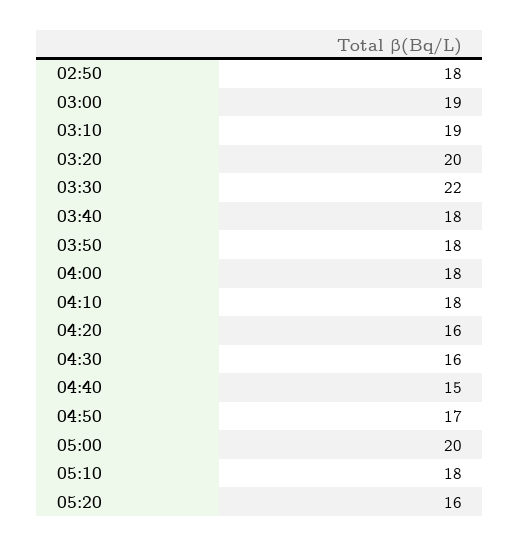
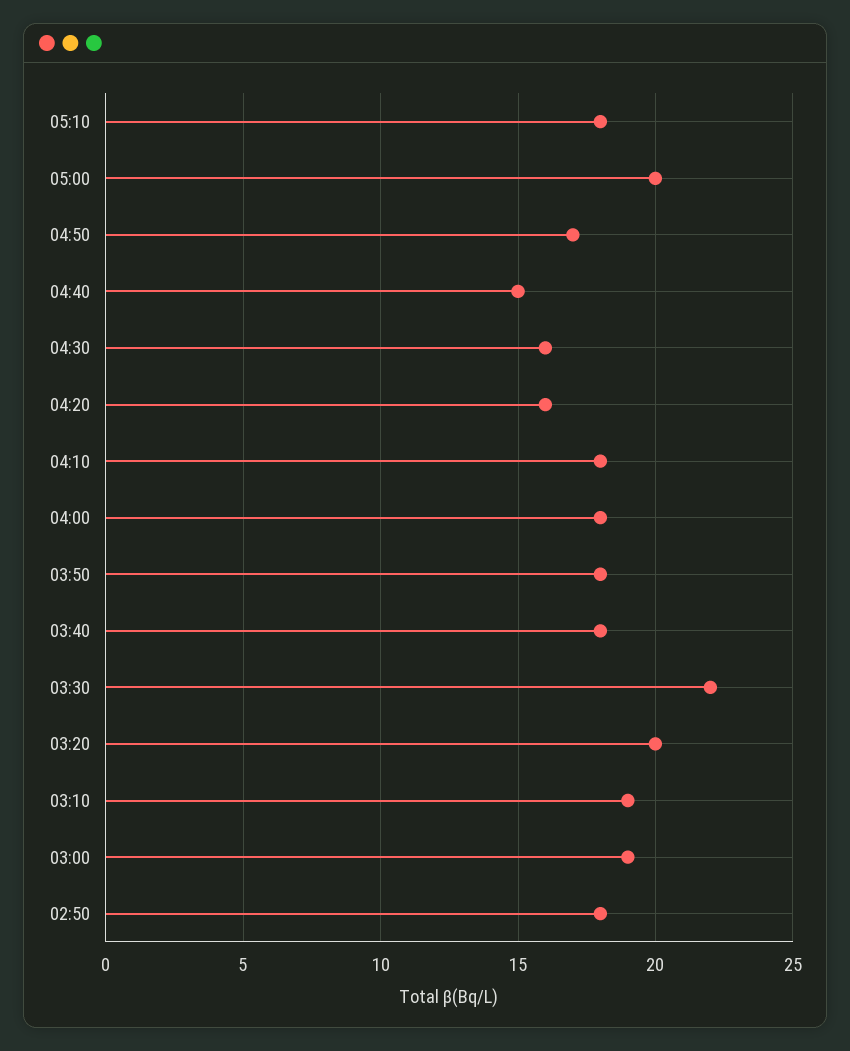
05:20: 16 -> none

